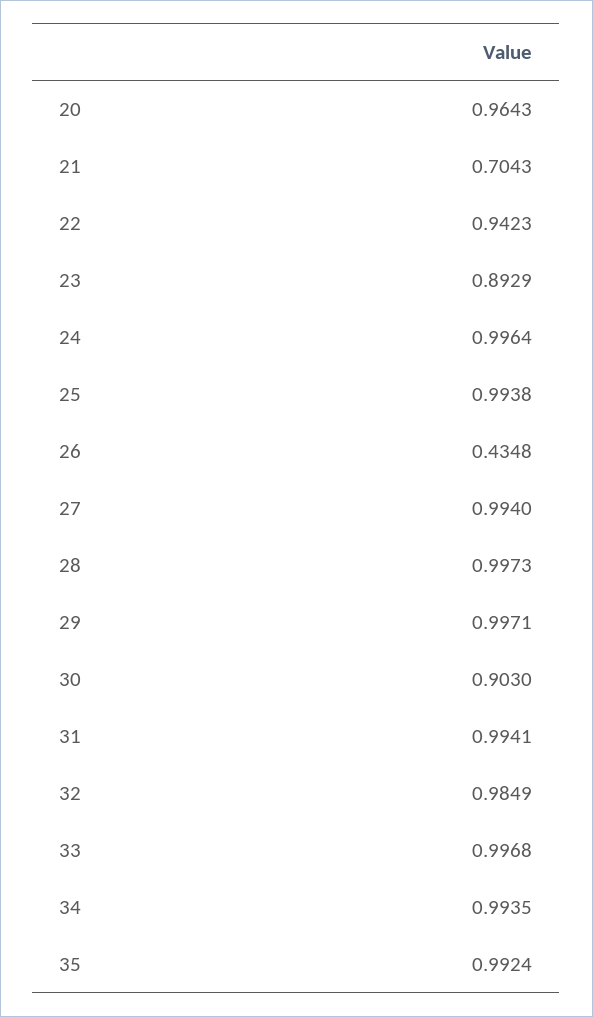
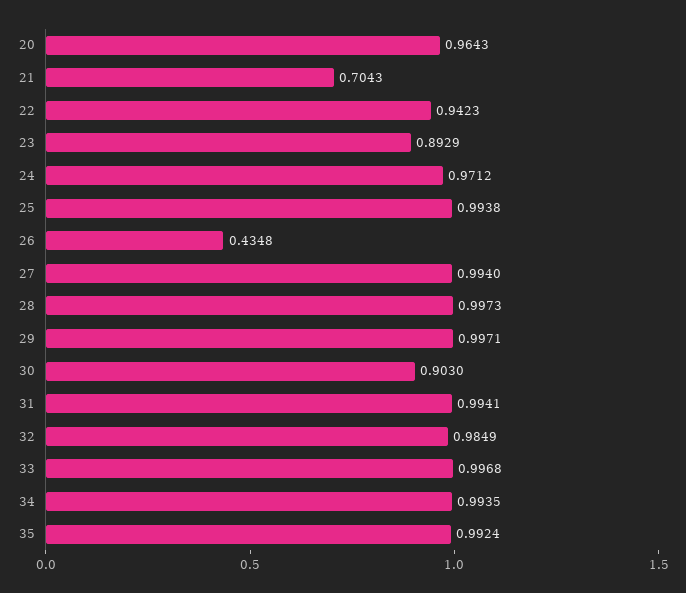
24: 0.9964 -> 0.9712

